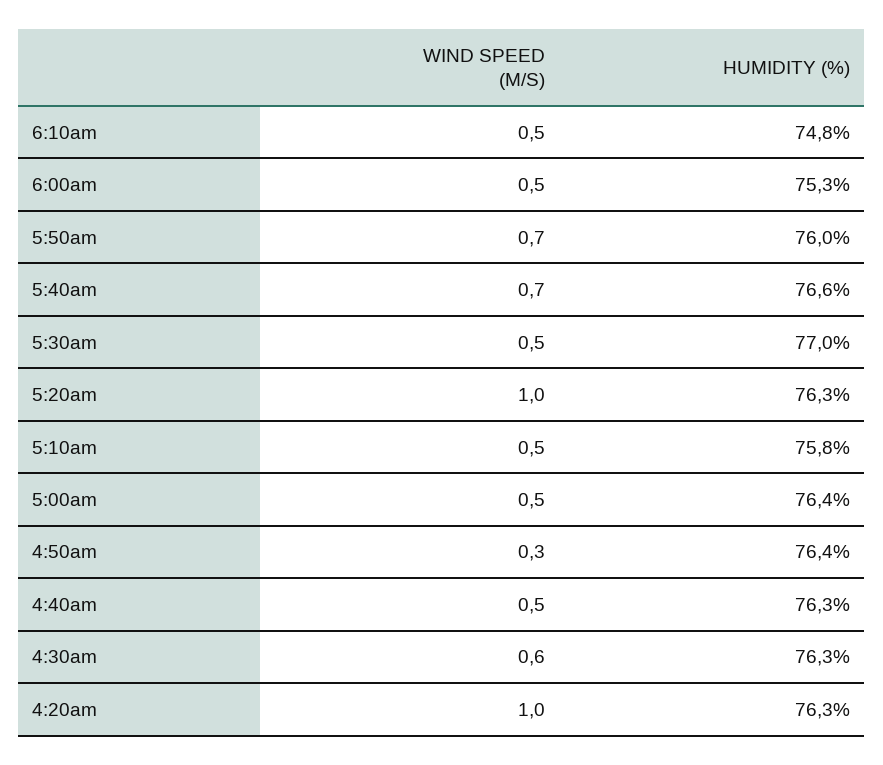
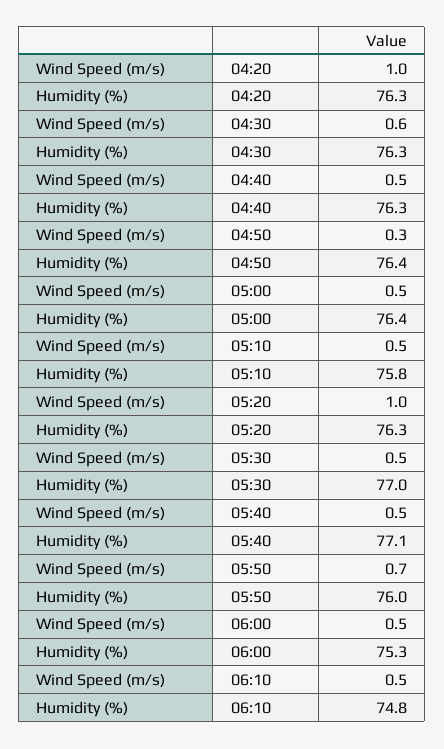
WIND SPEED (M/S), 5:40am: 0.7 -> 0.5
HUMIDITY (%), 5:40am: 76.6 -> 77.1

